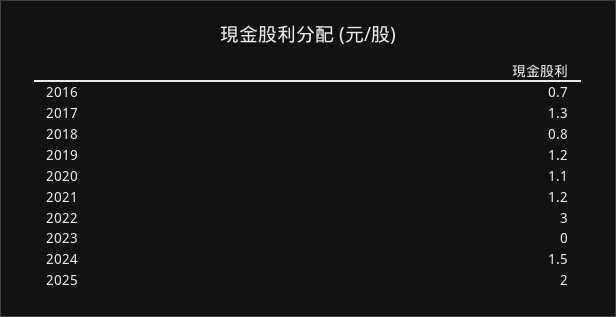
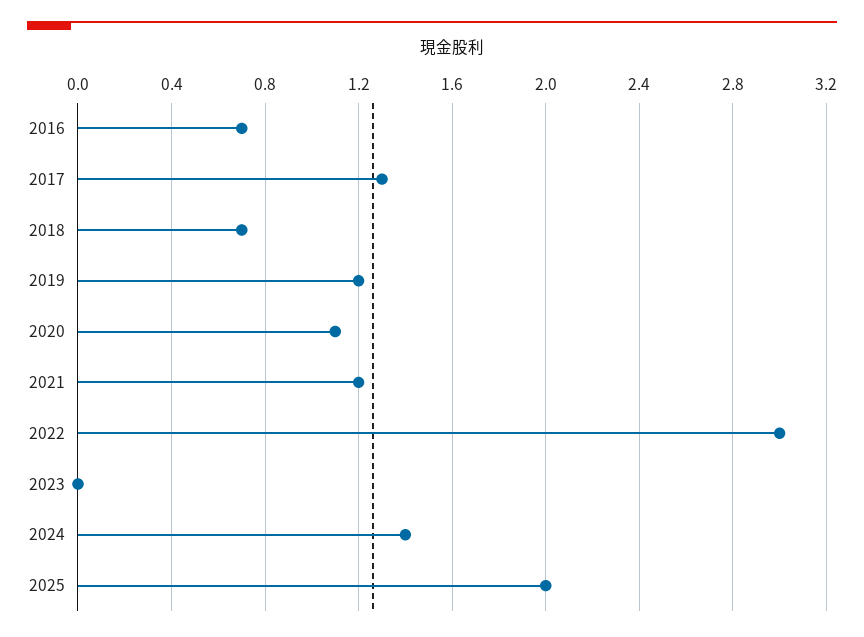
2018: 0.8 -> 0.7
2024: 1.5 -> 1.4

